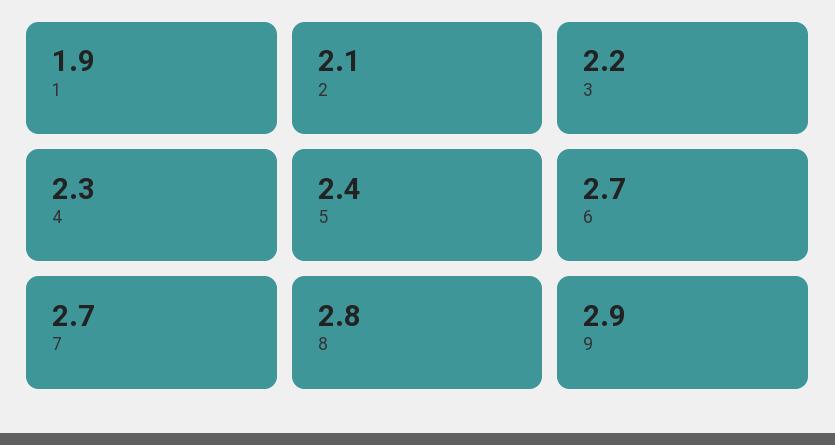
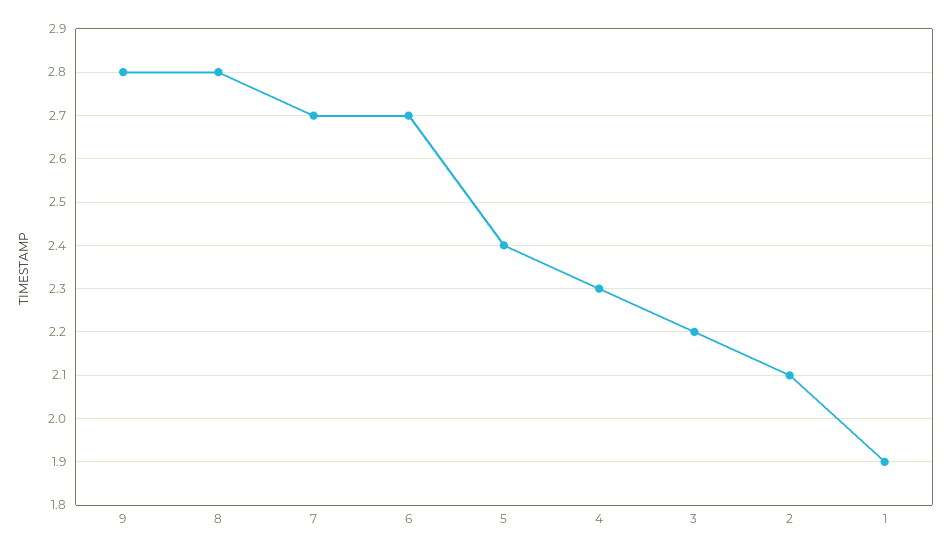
9: 2.9 -> 2.8

